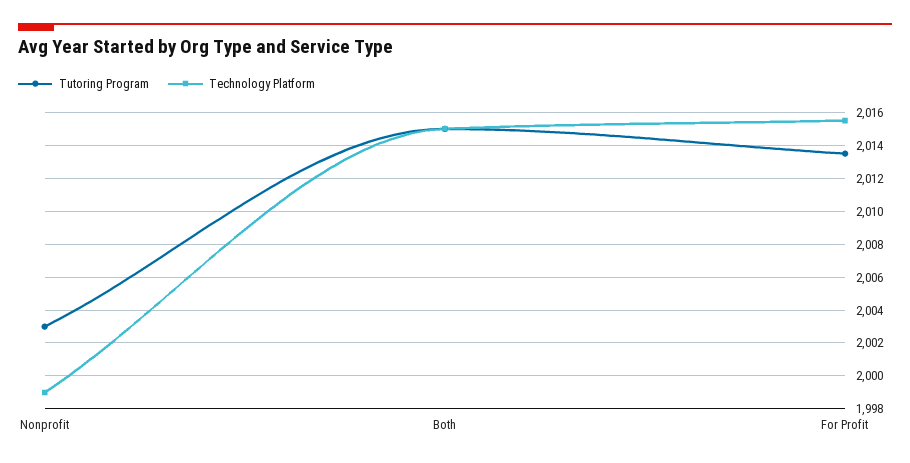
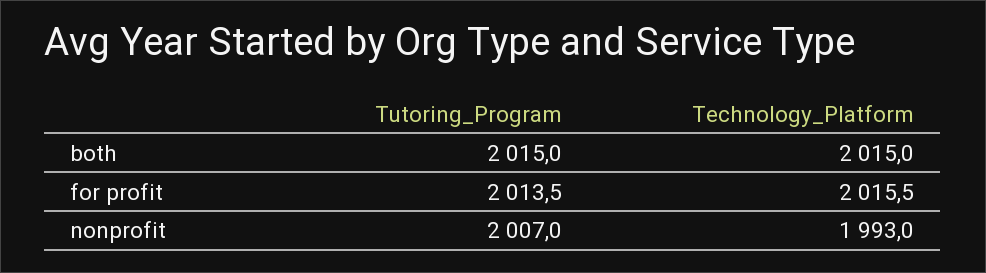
Tutoring Program, Nonprofit: 2003 -> 2007
Technology Platform, Nonprofit: 1999 -> 1993

